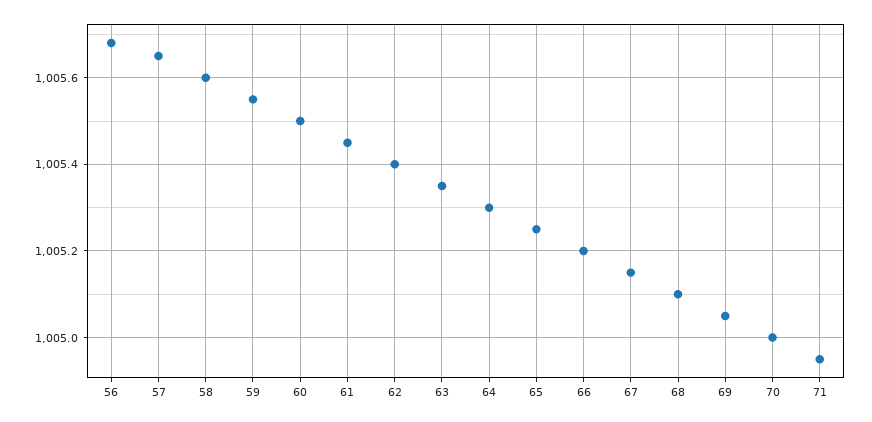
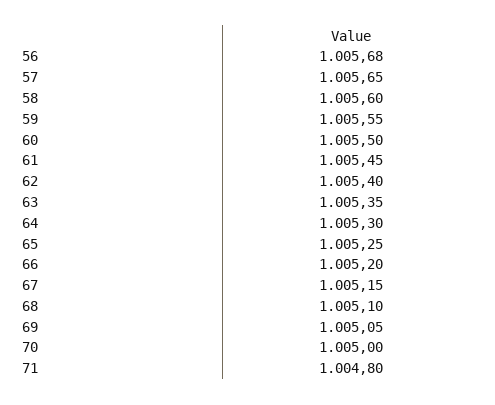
71: 1004.95 -> 1004.8

